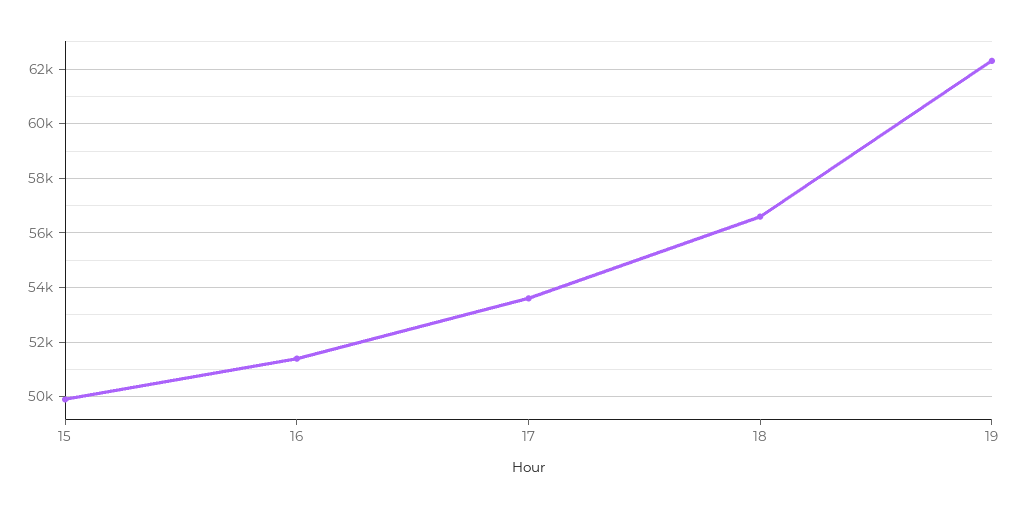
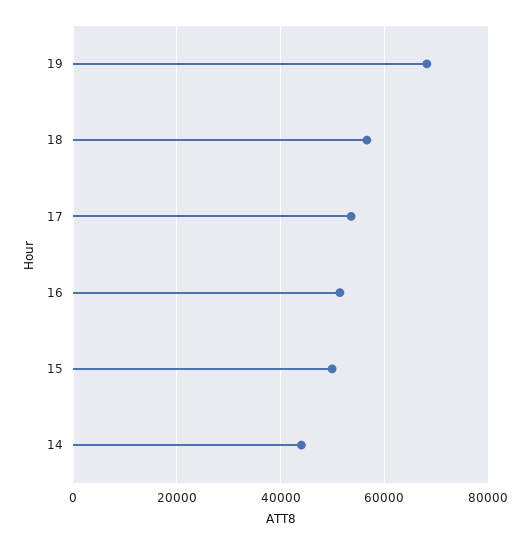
19: 62250 -> 68000
14: none -> 44000

